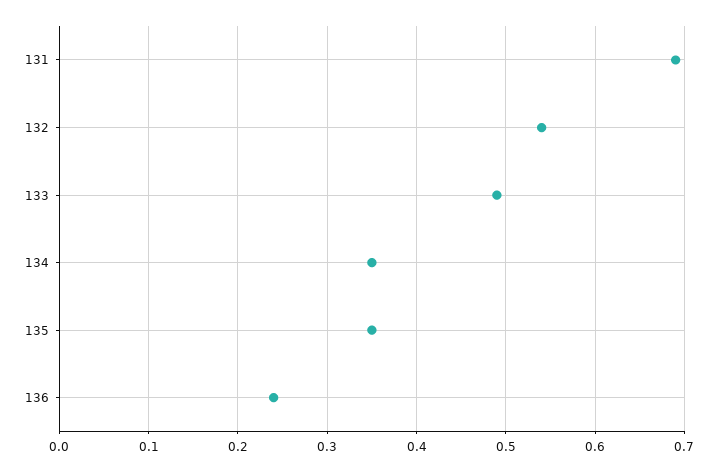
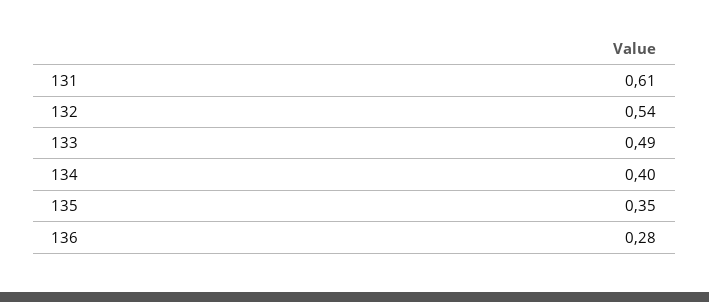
131: 0.69 -> 0.61
134: 0.35 -> 0.4
136: 0.24 -> 0.28

